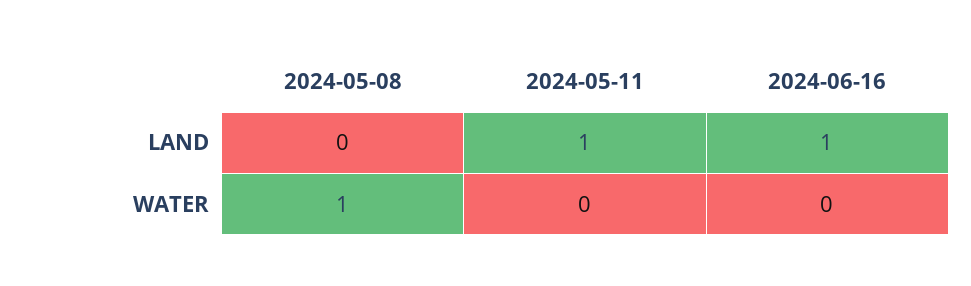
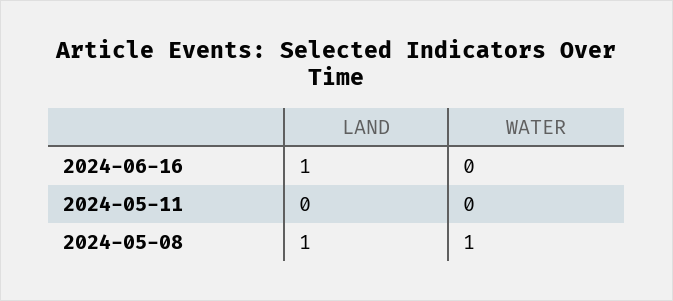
2024-05-08, LAND: 0 -> 1
2024-05-11, LAND: 1 -> 0

